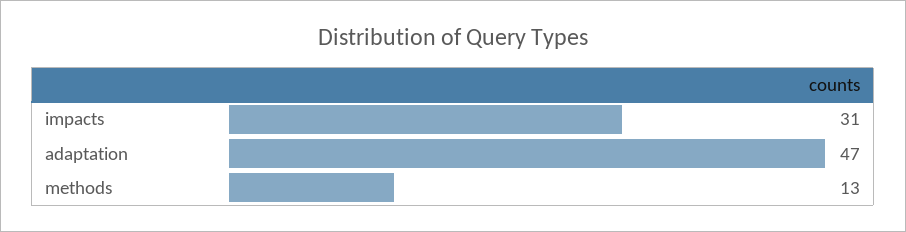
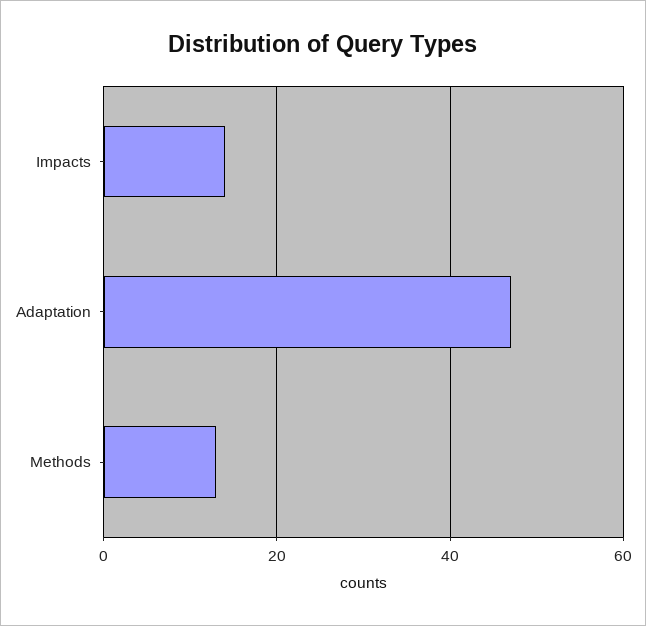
impacts: 31 -> 15

